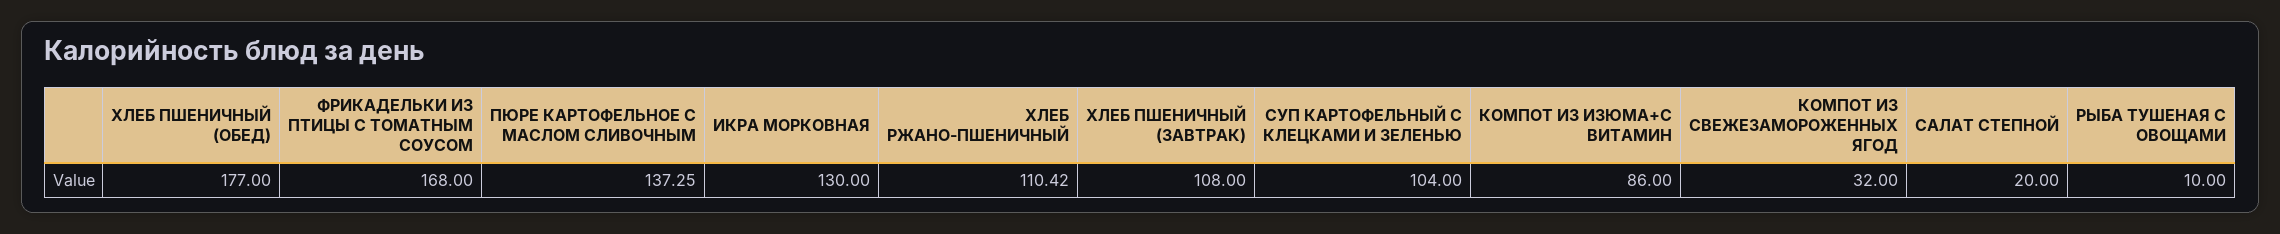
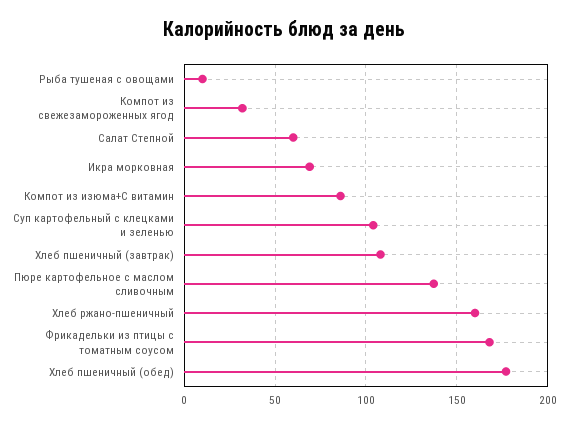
ИКРА МОРКОВНАЯ: 130 -> 70
ХЛЕБ РЖАНО-ПШЕНИЧНЫЙ: 110.42 -> 160
САЛАТ СТЕПНОЙ: 20 -> 60

